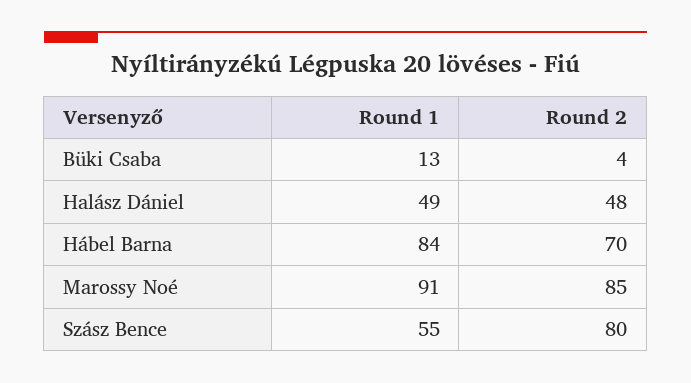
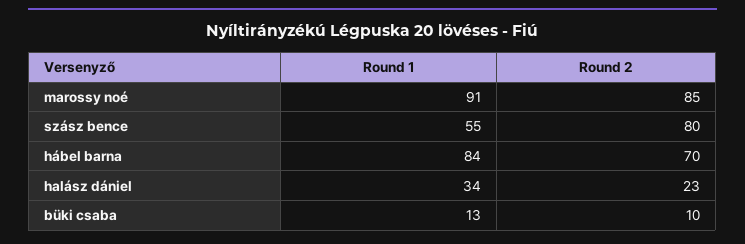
Round 2, Büki Csaba: 4 -> 10
Round 1, Halász Dániel: 49 -> 34
Round 2, Halász Dániel: 48 -> 23

